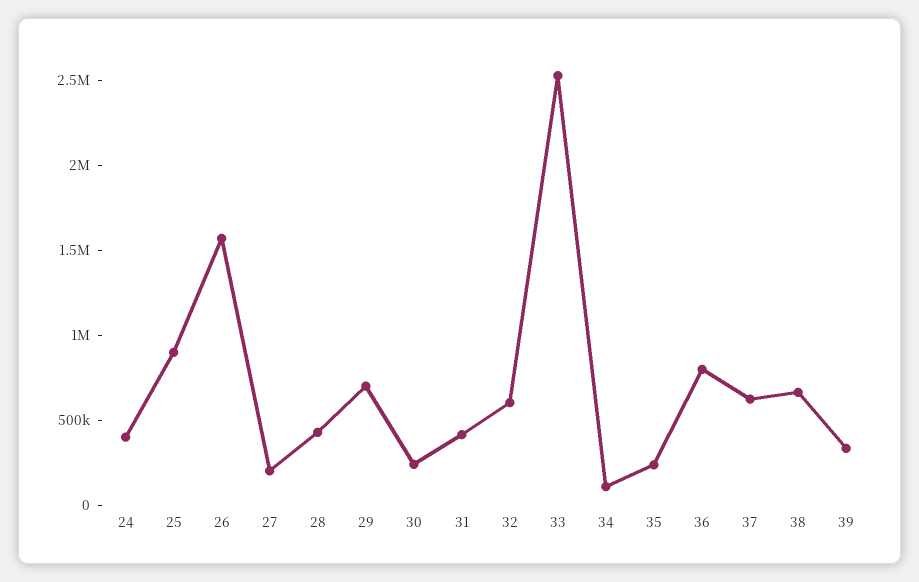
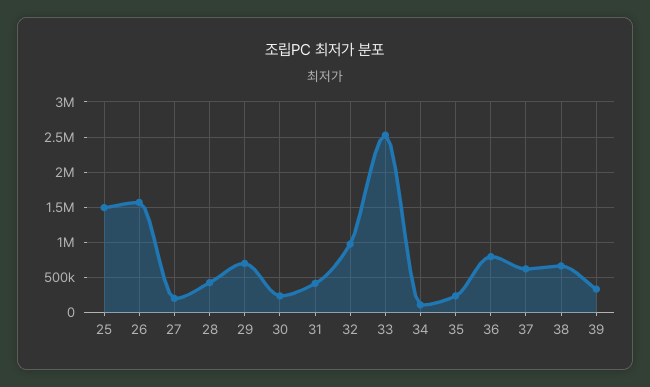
24: 400000 -> none
25: 900000 -> 1500000
32: 600000 -> 1000000

